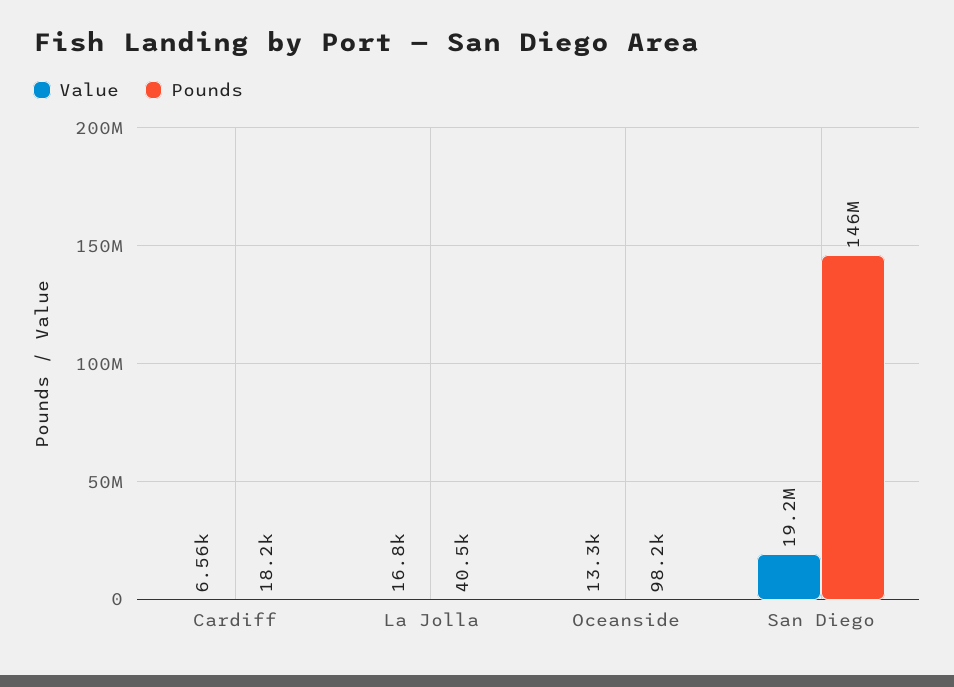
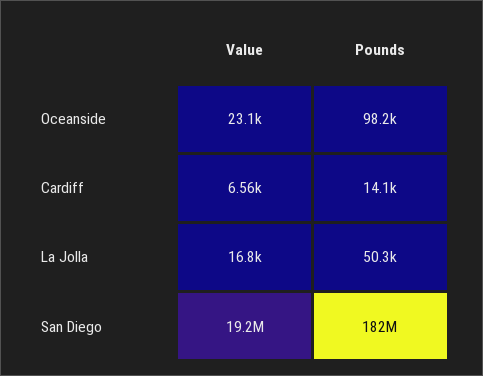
Pounds, Cardiff: 18200 -> 14100
Pounds, La Jolla: 40500 -> 50300
Value, Oceanside: 13300 -> 23100
Pounds, San Diego: 146000000 -> 182000000

